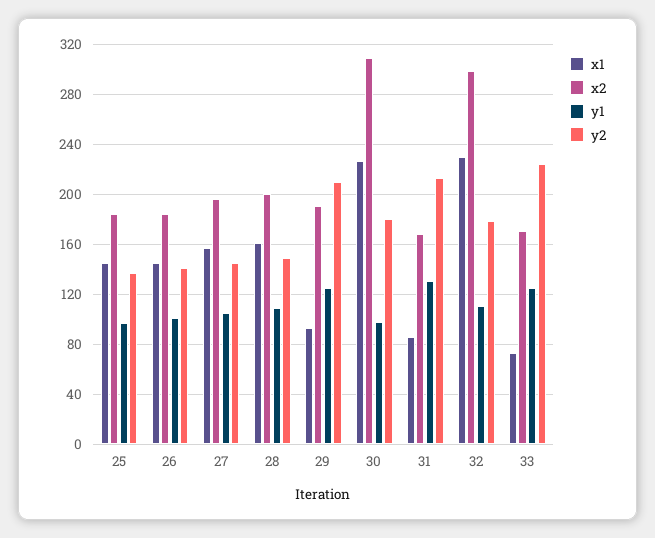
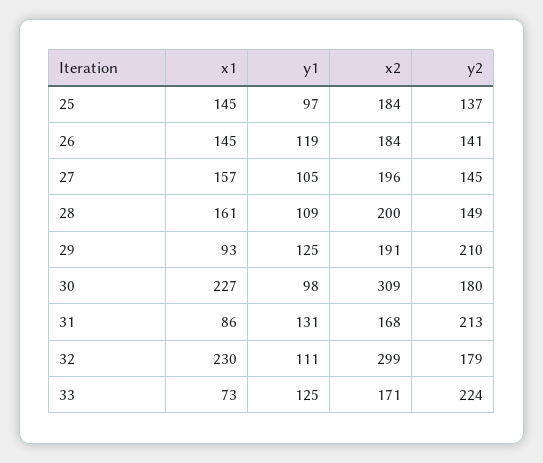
y1, 26: 100 -> 119

